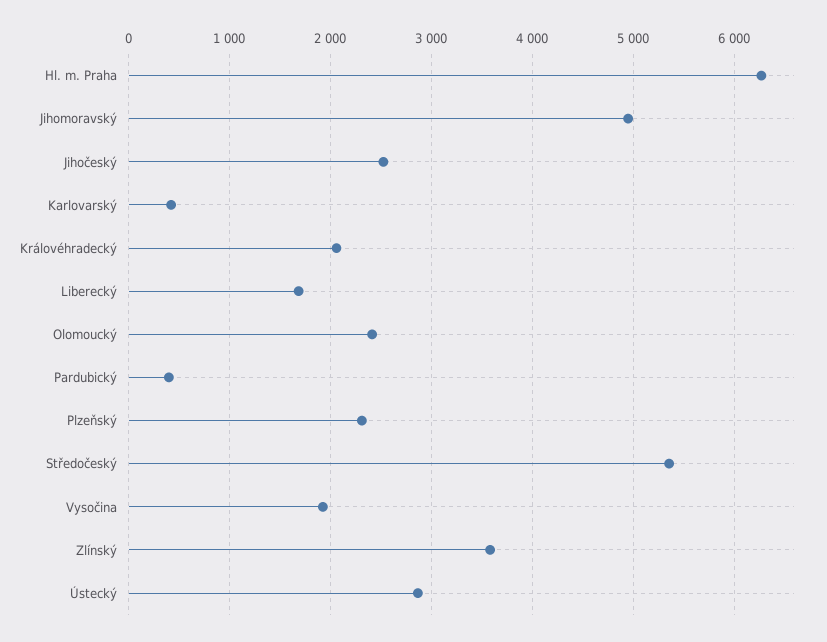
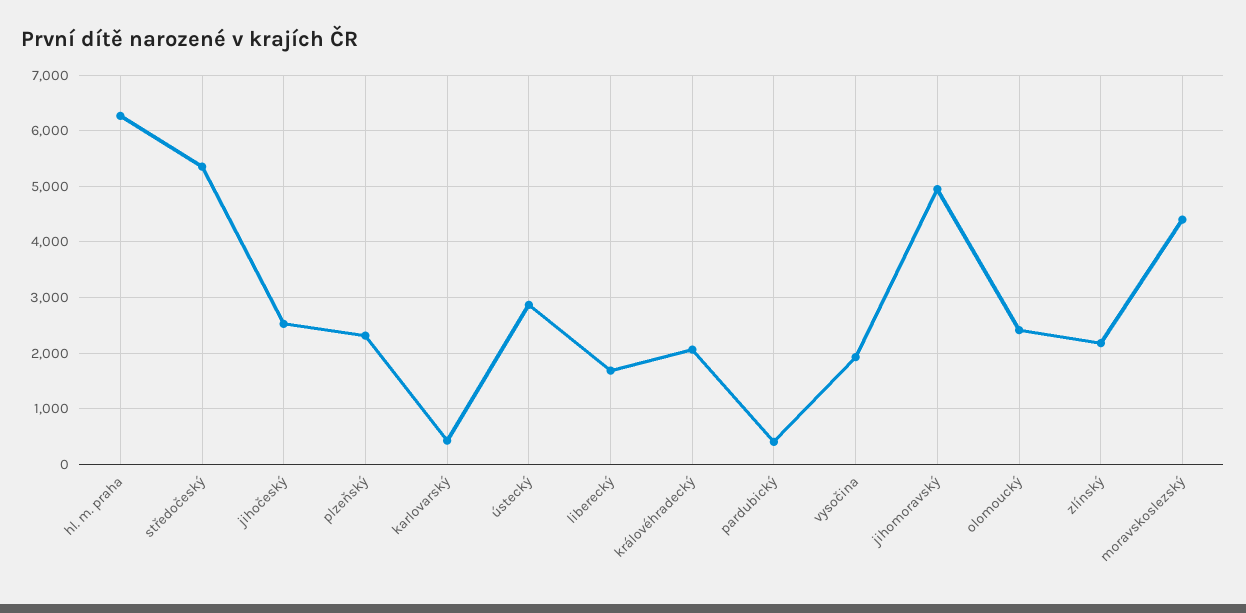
Zlínský: 3600 -> 2200
moravskoslezský: none -> 4400

